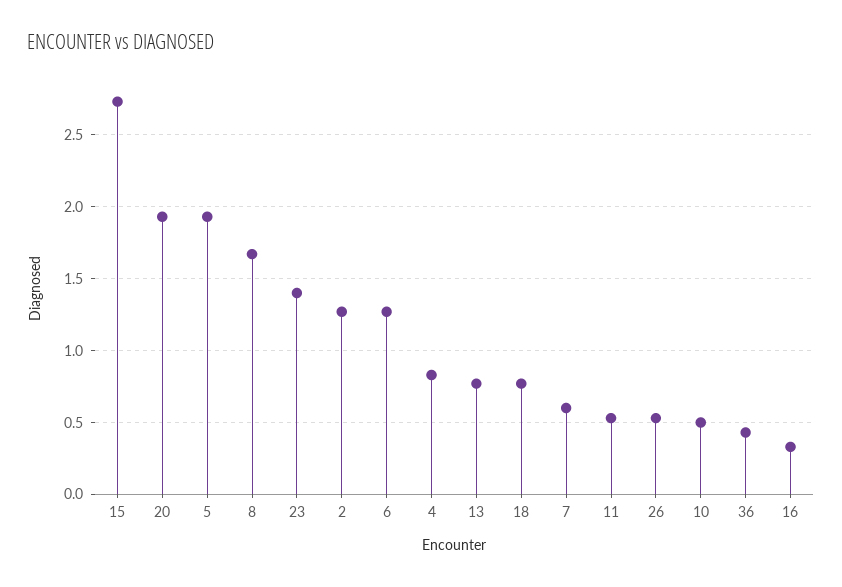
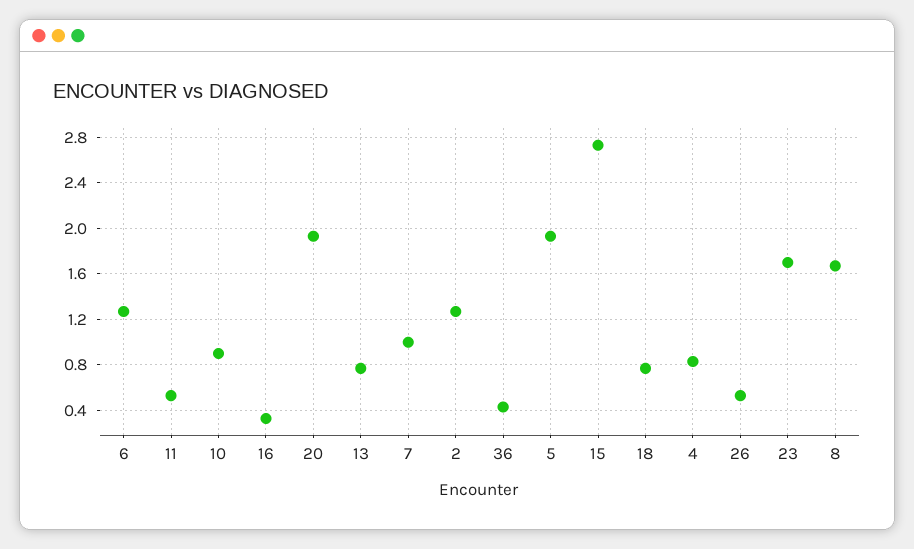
23: 1.4 -> 1.7
7: 0.6 -> 1
10: 0.5 -> 0.9

